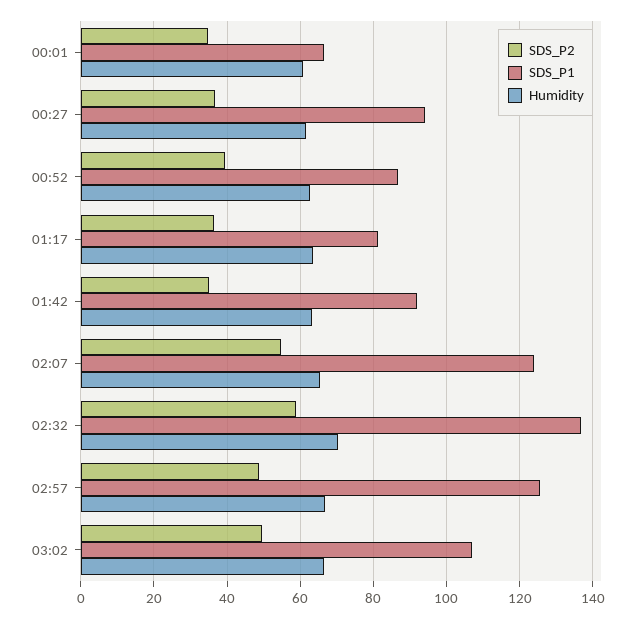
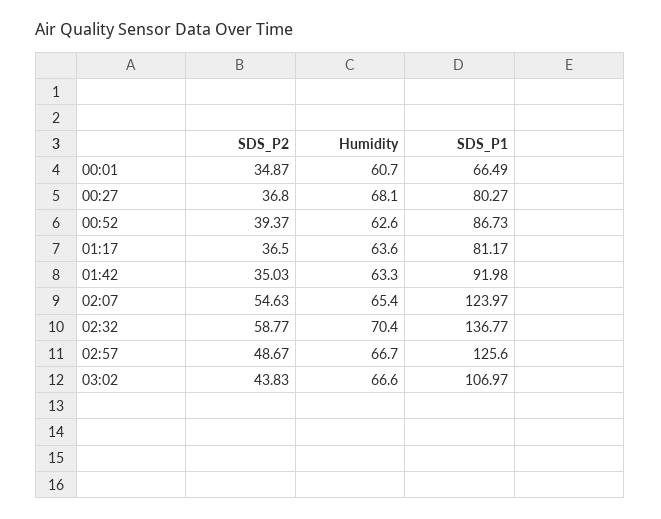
SDS_P1, 00:27: 94 -> 80.27
Humidity, 00:27: 62 -> 68.1
SDS_P2, 03:02: 50 -> 43.83

